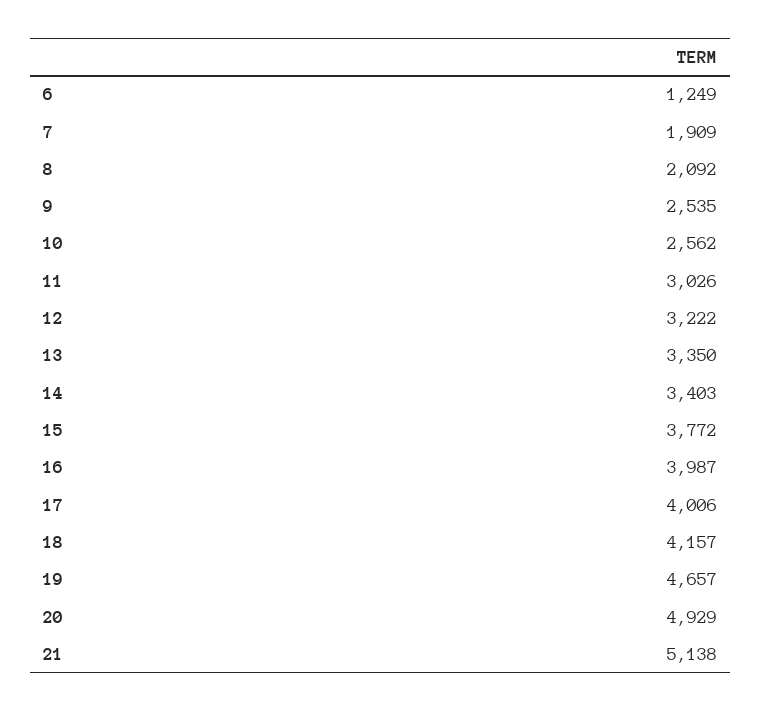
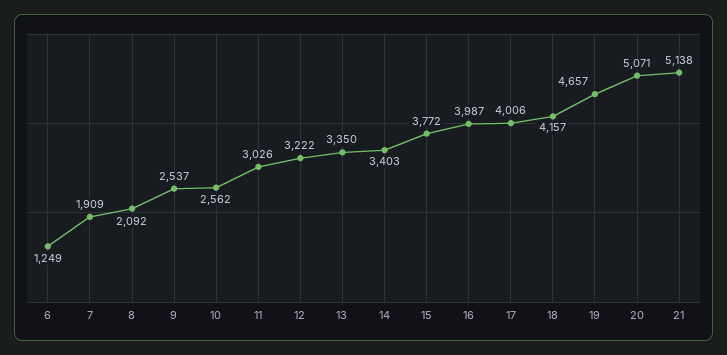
9: 2535 -> 2537
20: 4929 -> 5071

